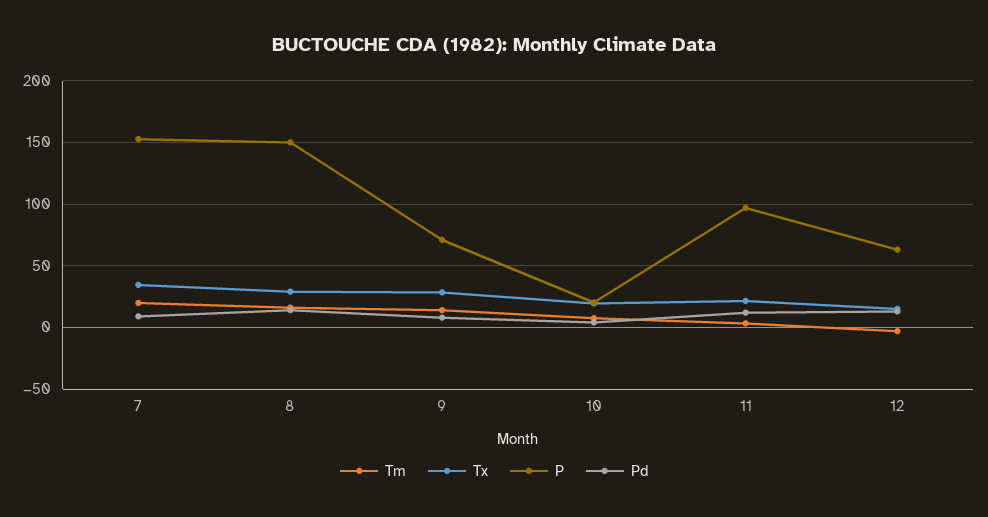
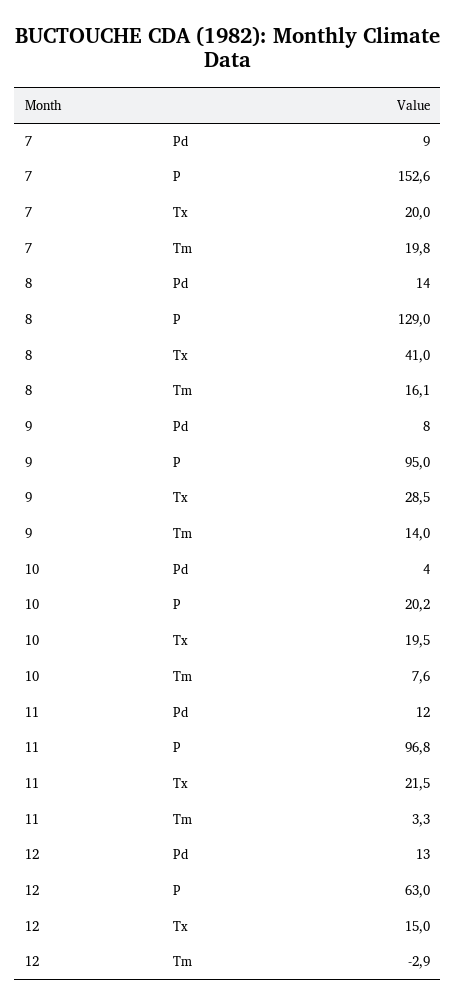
Tx, 7: 35 -> 20
Tx, 8: 30 -> 41
P, 8: 150 -> 129
P, 9: 70 -> 95

